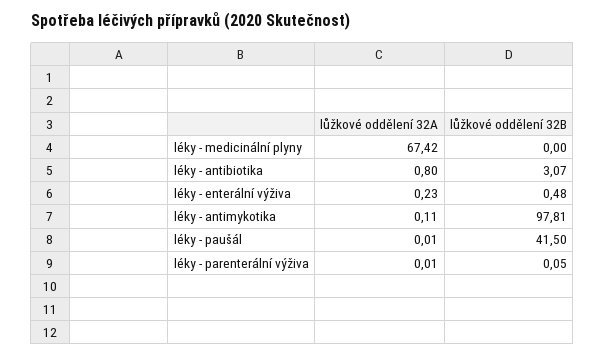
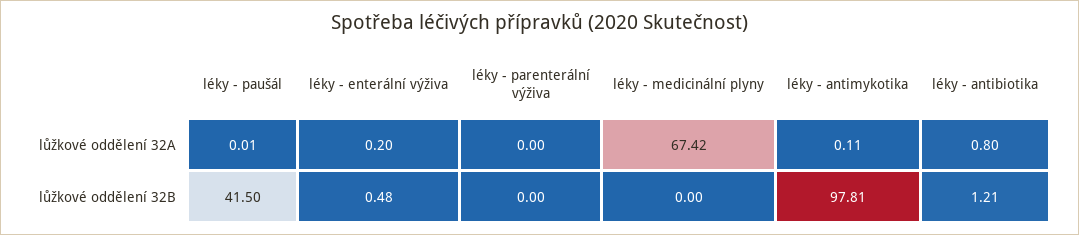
lůžkové oddělení 32B, léky - antibiotika: 3.07 -> 1.21
lůžkové oddělení 32A, léky - enterální výživa: 0.23 -> 0.2
lůžkové oddělení 32A, léky - parenterální výživa: 0.01 -> 0
lůžkové oddělení 32B, léky - parenterální výživa: 0.05 -> 0

